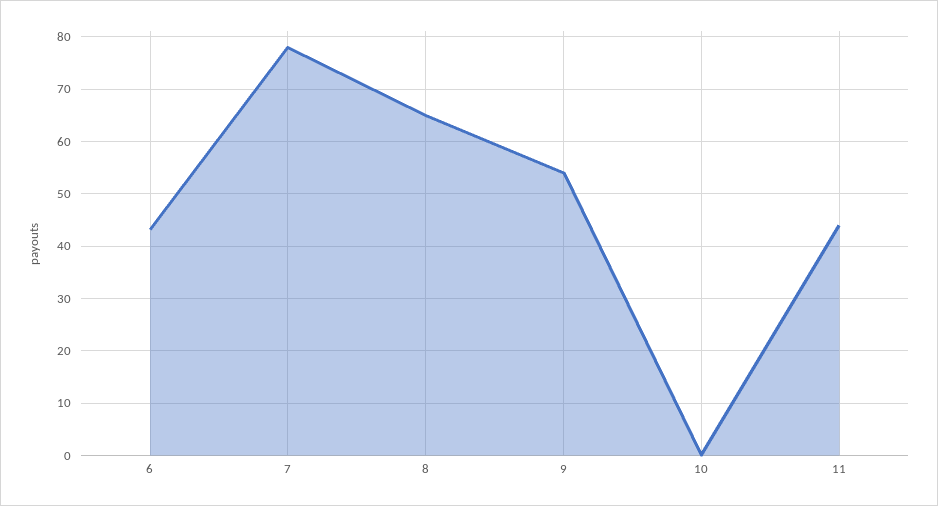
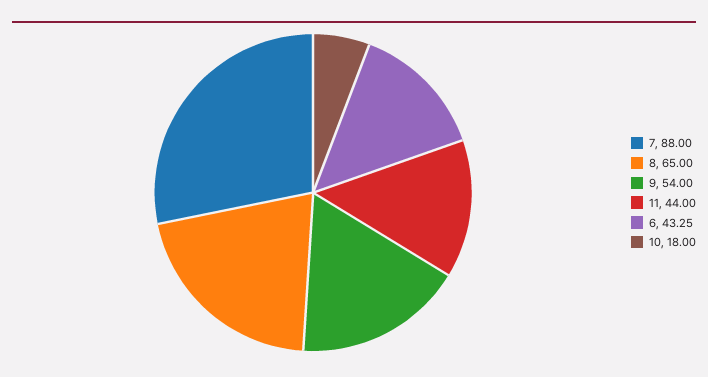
7: 78 -> 88
10: 0 -> 18

